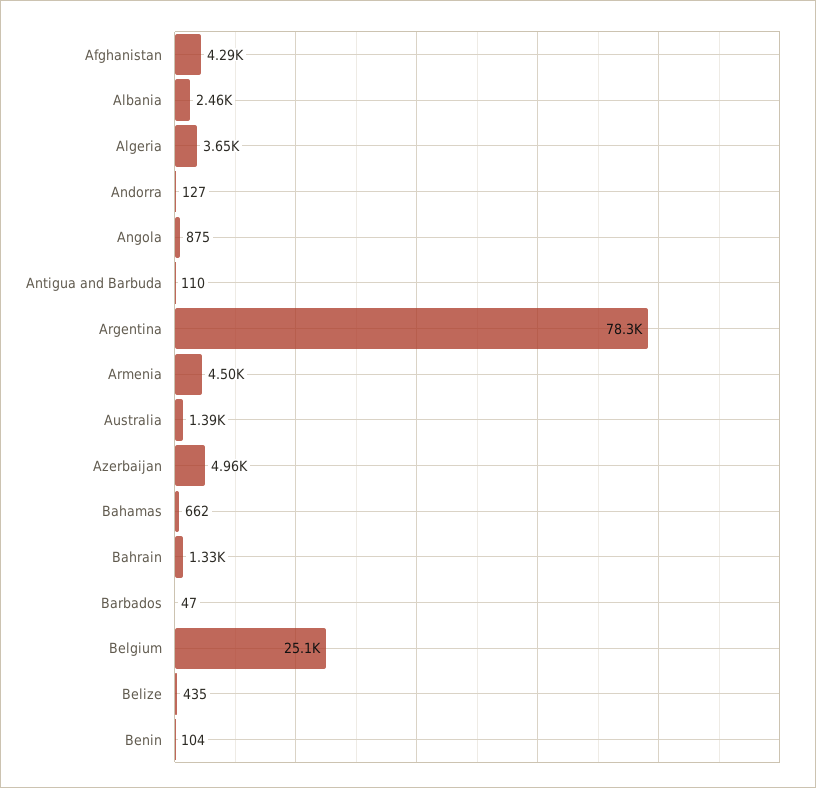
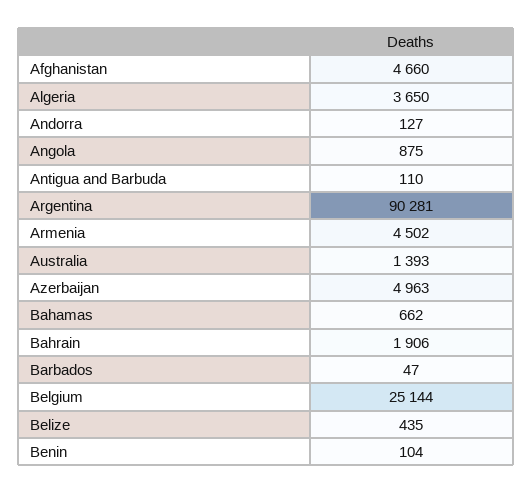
Afghanistan: 4290 -> 4660
Albania: 2460 -> none
Argentina: 78300 -> 90281
Bahrain: 1330 -> 1906

